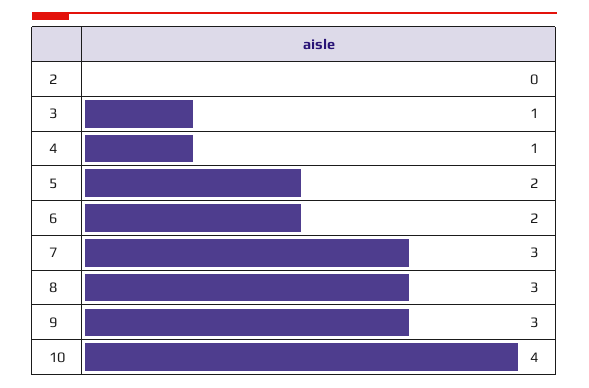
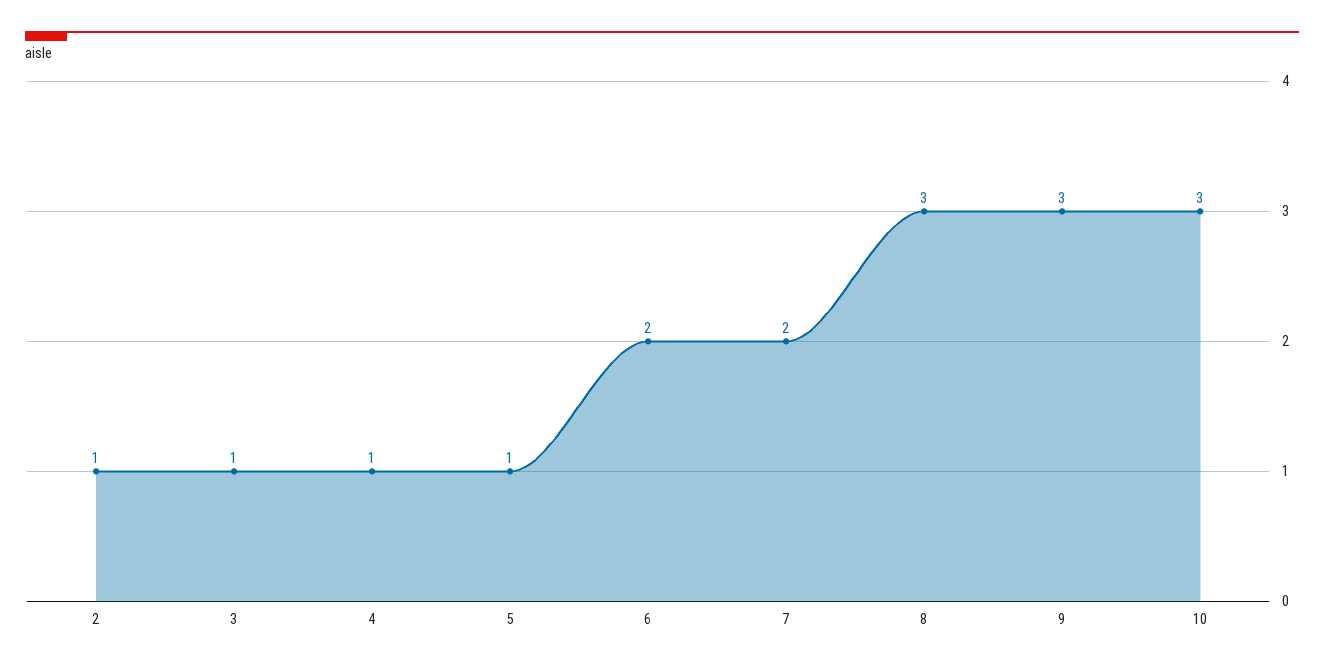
2: 0 -> 1
5: 2 -> 1
7: 3 -> 2
10: 4 -> 3

